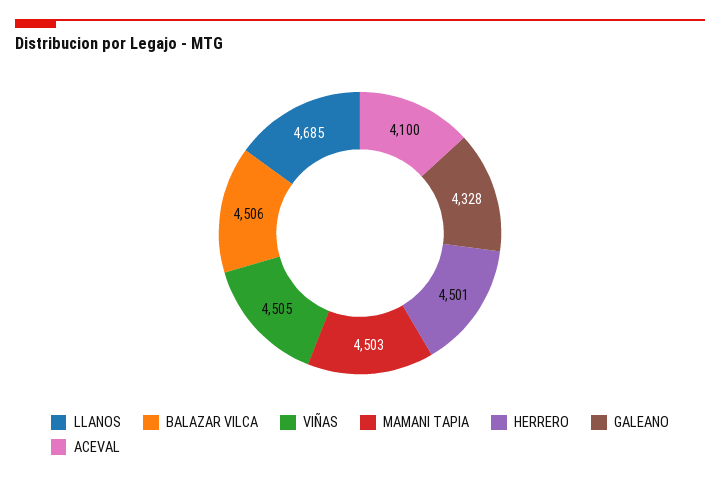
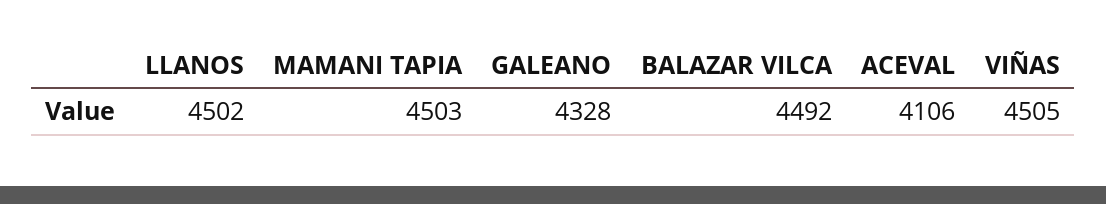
LLANOS: 4685 -> 4502
BALAZAR VILCA: 4506 -> 4492
HERRERO: 4501 -> none
ACEVAL: 4100 -> 4106

